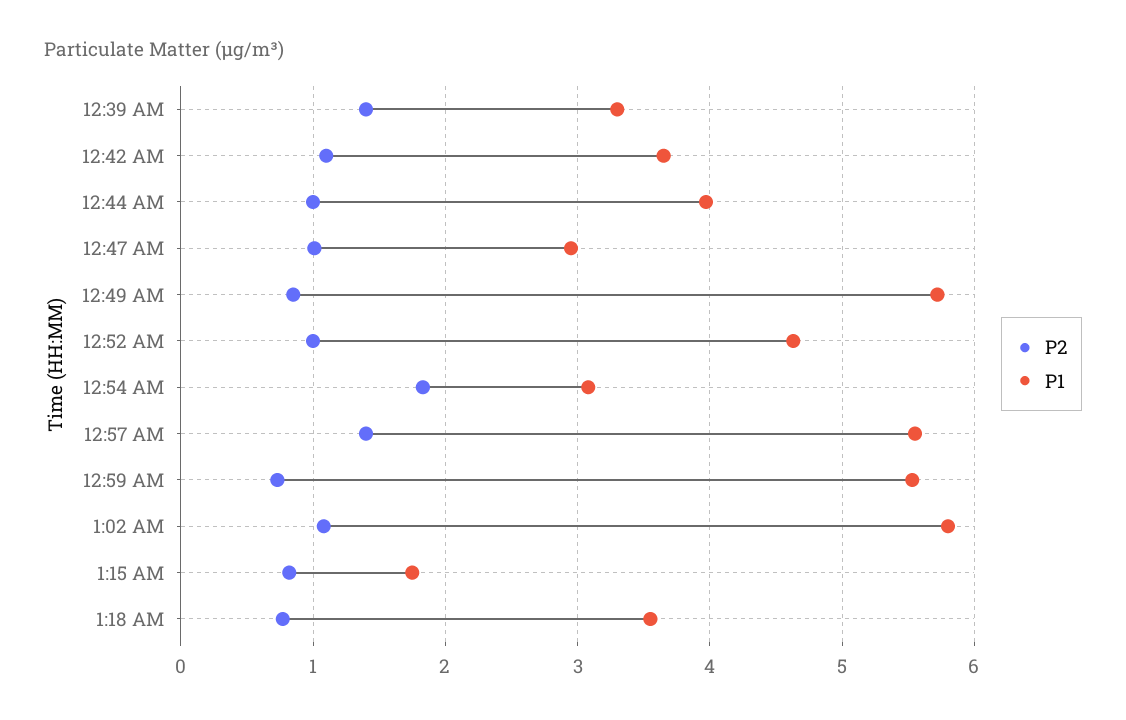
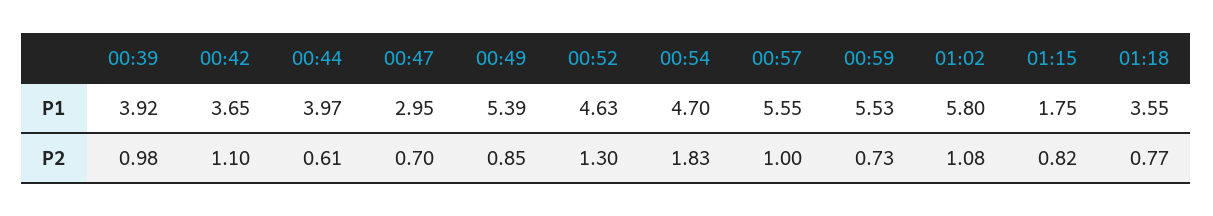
P2, 12:39 AM: 1.4 -> 0.98
P1, 12:39 AM: 3.3 -> 3.92
P2, 12:44 AM: 1 -> 0.61
P2, 12:47 AM: 1 -> 0.7
P1, 12:49 AM: 5.7 -> 5.39
P2, 12:52 AM: 1 -> 1.3
P1, 12:54 AM: 3.1 -> 4.7
P2, 12:57 AM: 1.4 -> 1

